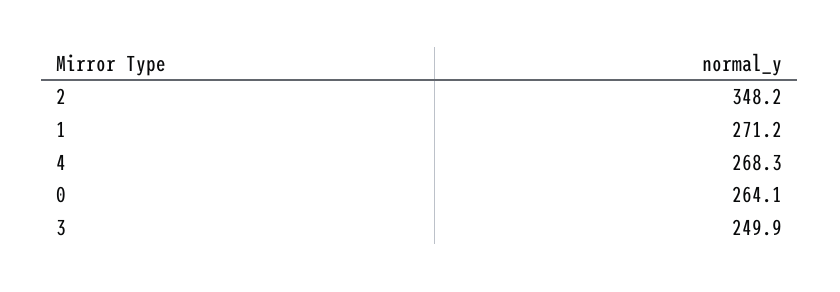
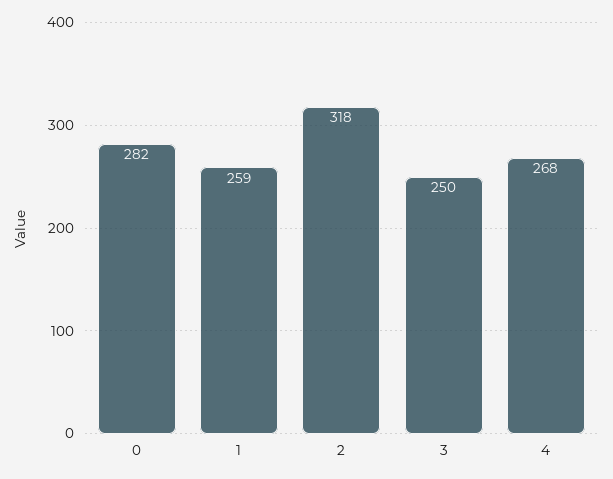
2: 348.2 -> 318
1: 271.2 -> 259
0: 264.1 -> 282

